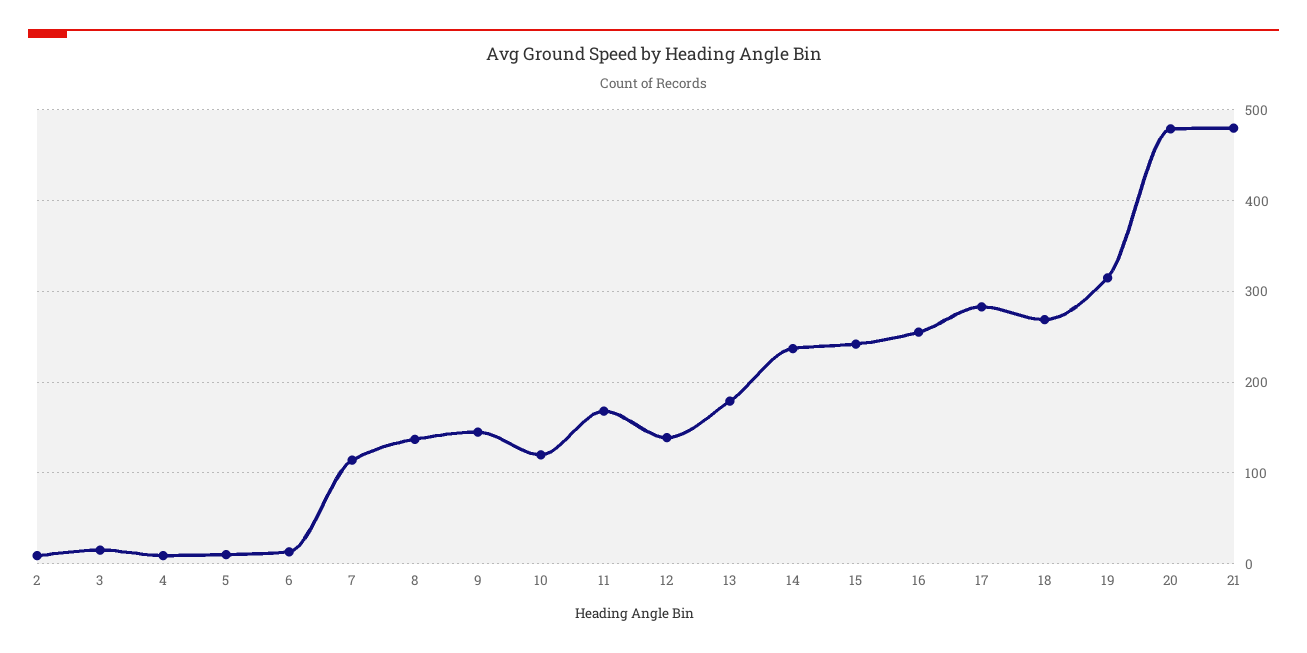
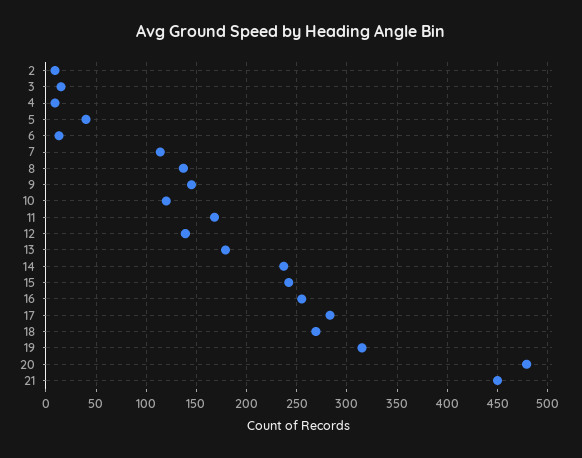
5: 10 -> 40
21: 480 -> 450

